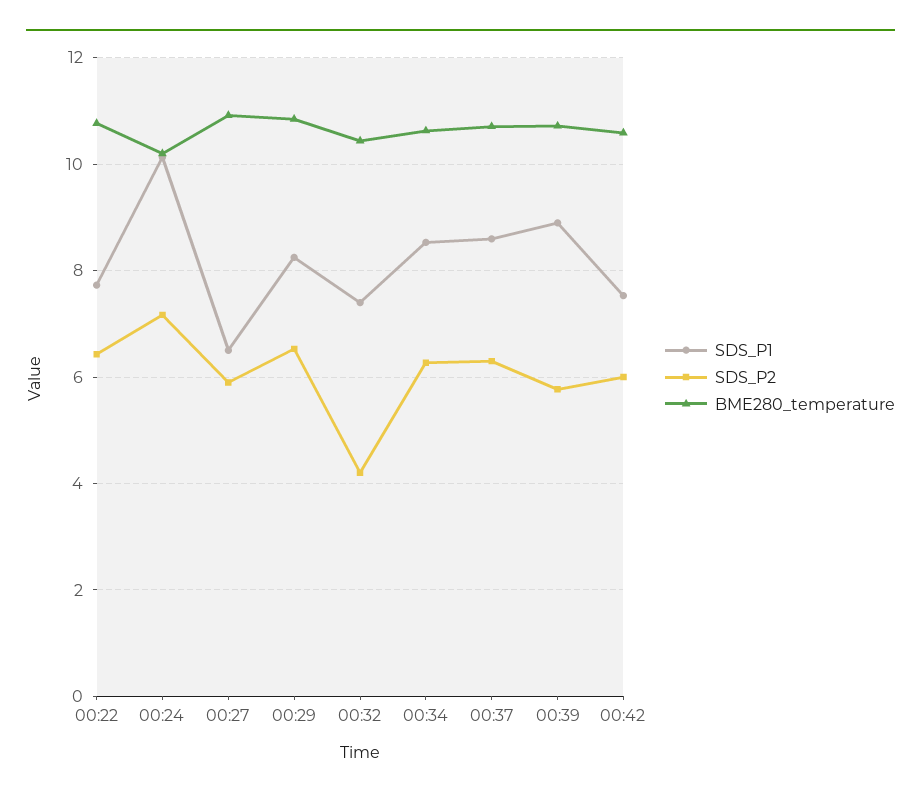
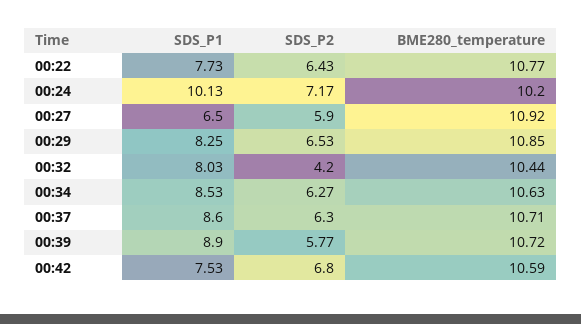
SDS_P1, 00:32: 7.4 -> 8.03
SDS_P2, 00:42: 6 -> 6.8

